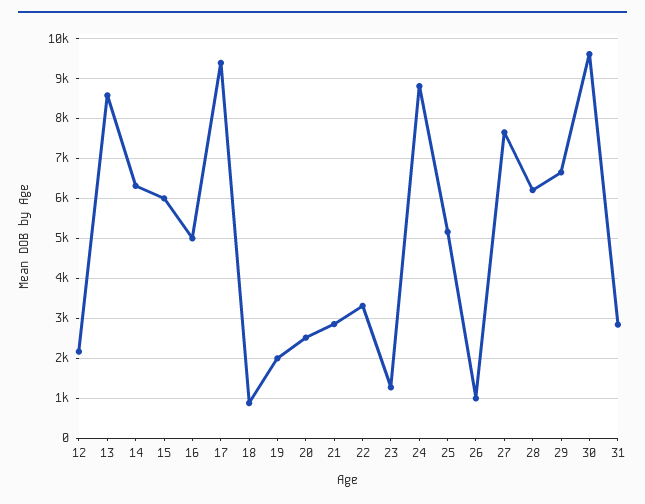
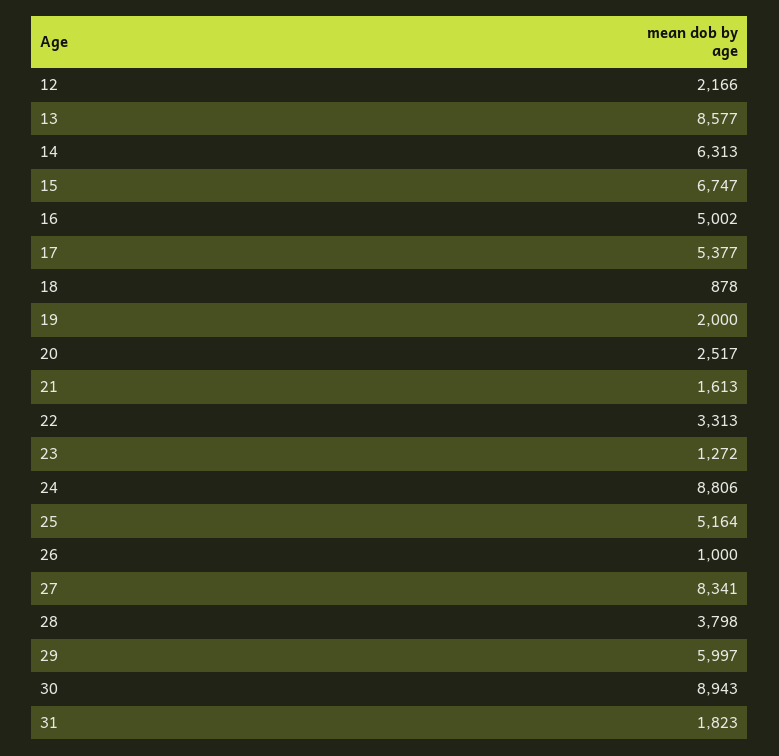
15: 6000 -> 6747
17: 9400 -> 5377
21: 2800 -> 1613
27: 7600 -> 8341
28: 6200 -> 3798
29: 6600 -> 5997
30: 9600 -> 8943
31: 2800 -> 1823

